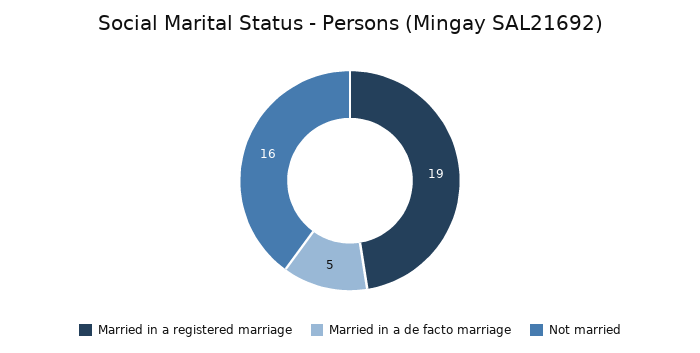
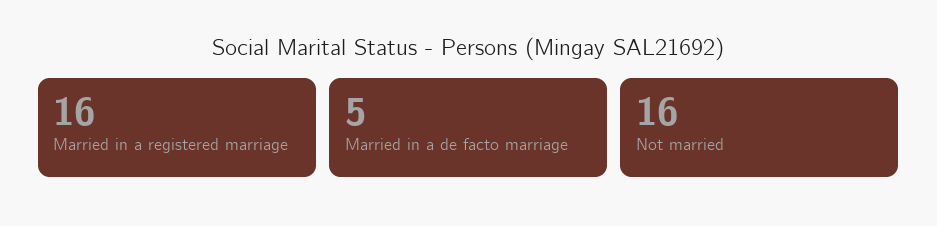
Married in a registered marriage: 19 -> 16

